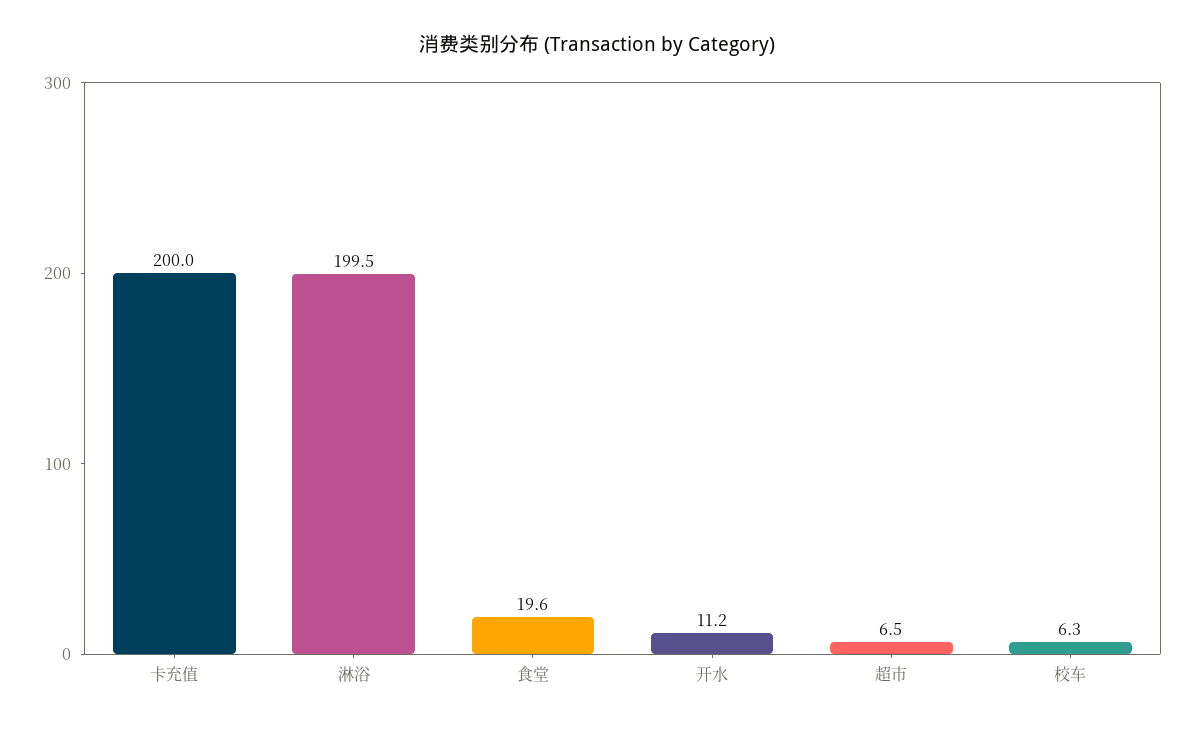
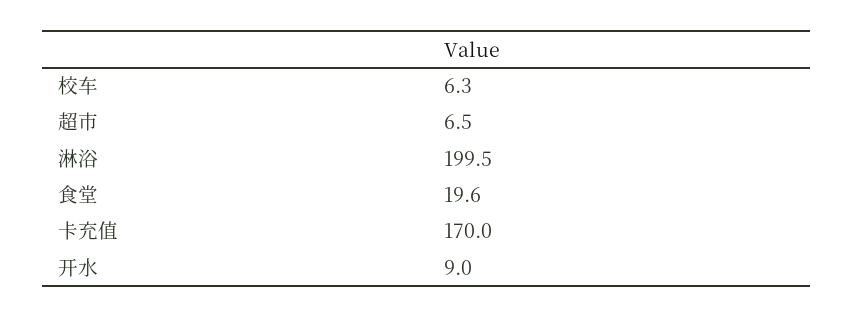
卡充值: 200 -> 170
开水: 11.2 -> 9

